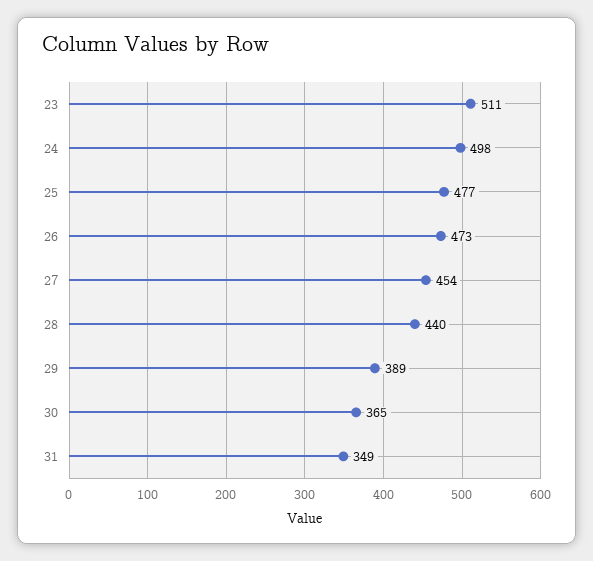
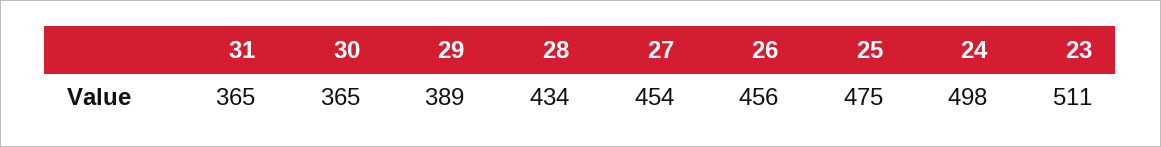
25: 477 -> 475
26: 473 -> 456
28: 440 -> 434
31: 349 -> 365

